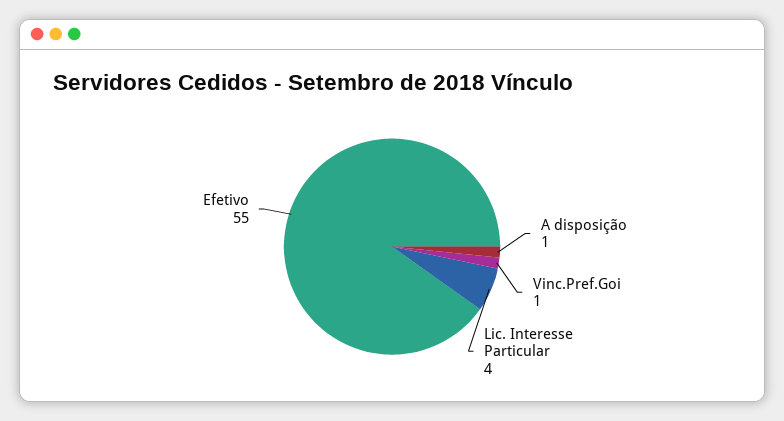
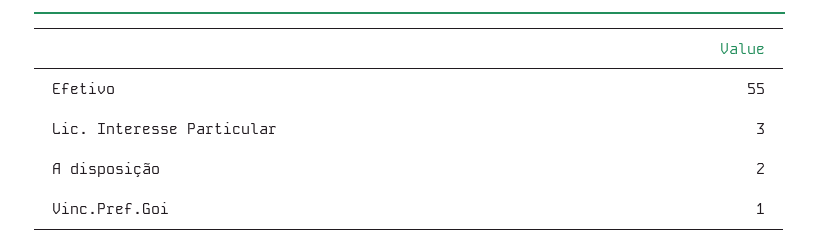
A disposição: 1 -> 2
Lic. Interesse Particular: 4 -> 3

